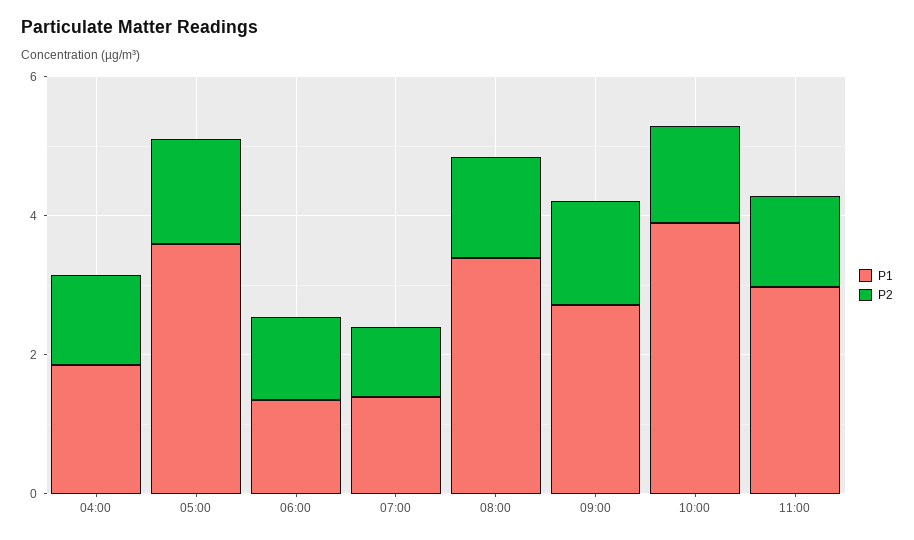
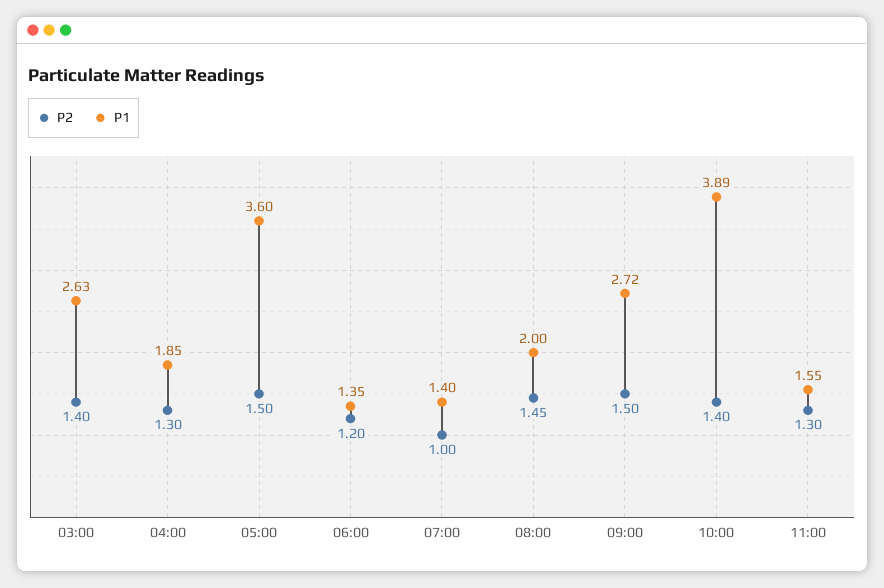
P1, 08:00: 3.5 -> 2
P1, 11:00: 3 -> 1.55
P2, 03:00: none -> 1.4
P1, 03:00: none -> 2.63

